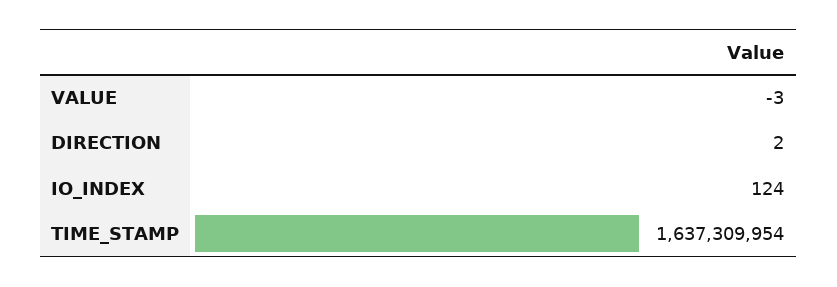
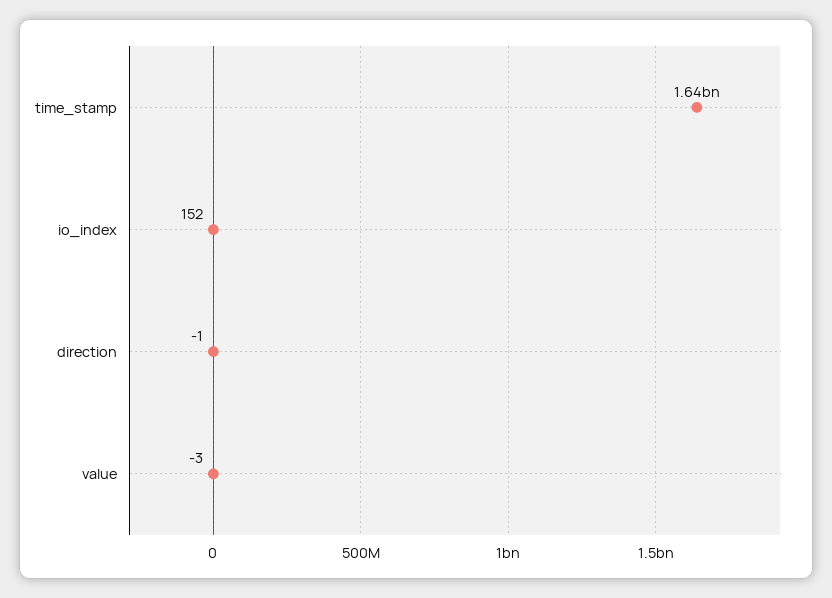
DIRECTION: 2 -> -1
IO_INDEX: 124 -> 152

